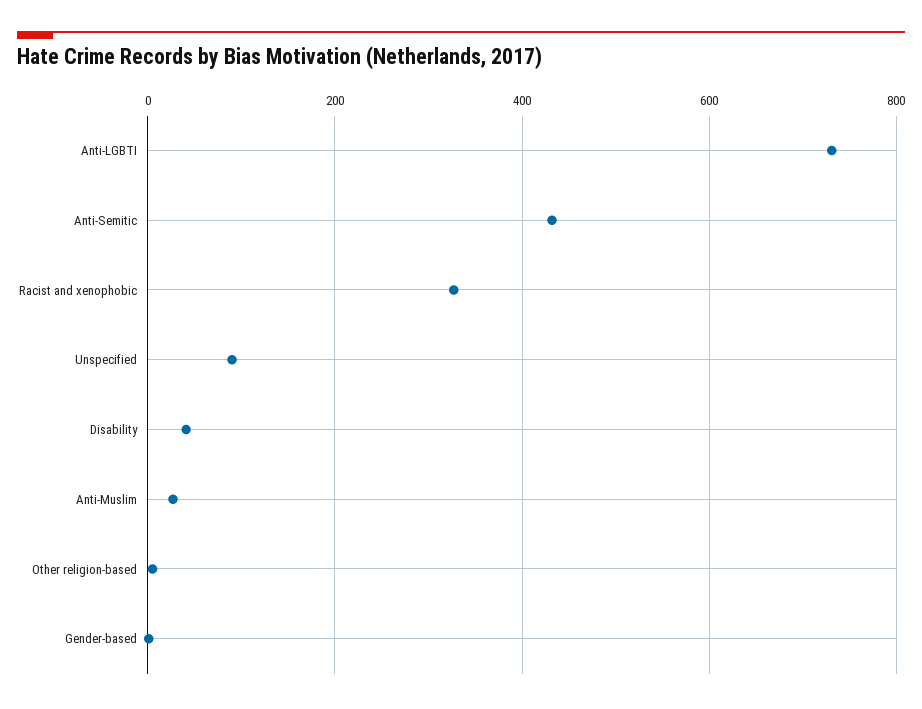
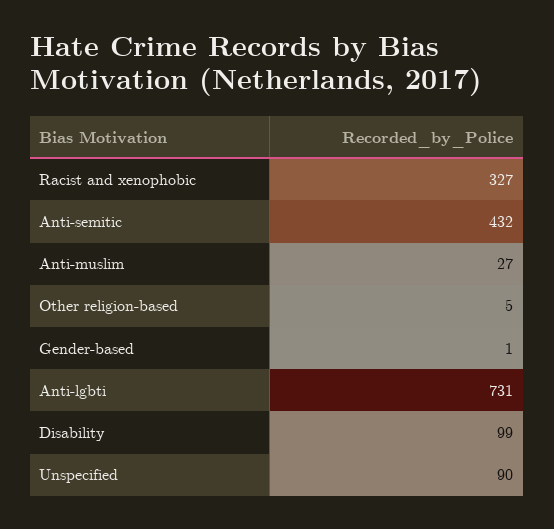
Disability: 40 -> 99

